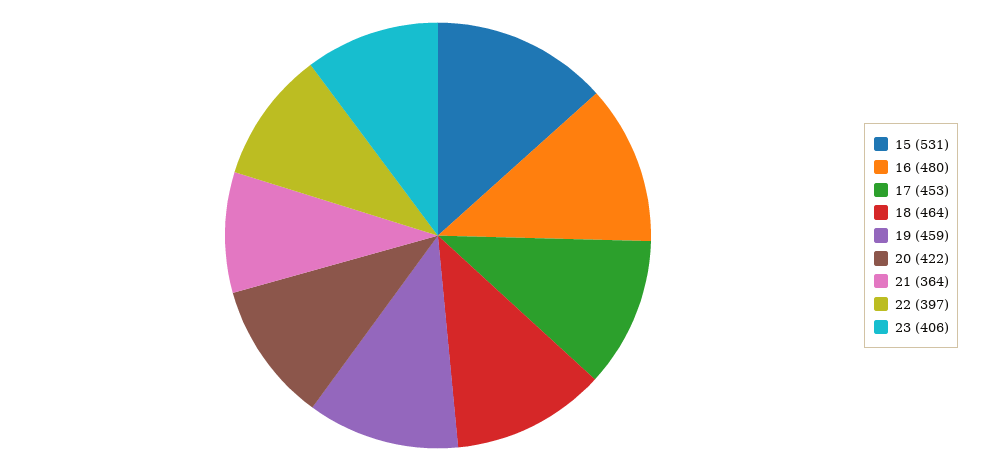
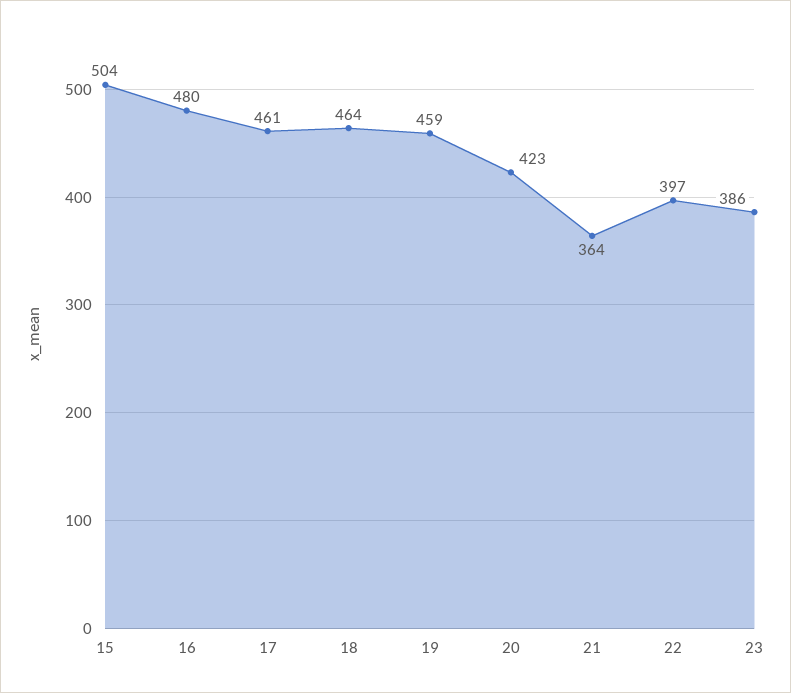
15: 531 -> 504
17: 453 -> 461
20: 422 -> 423
23: 406 -> 386

